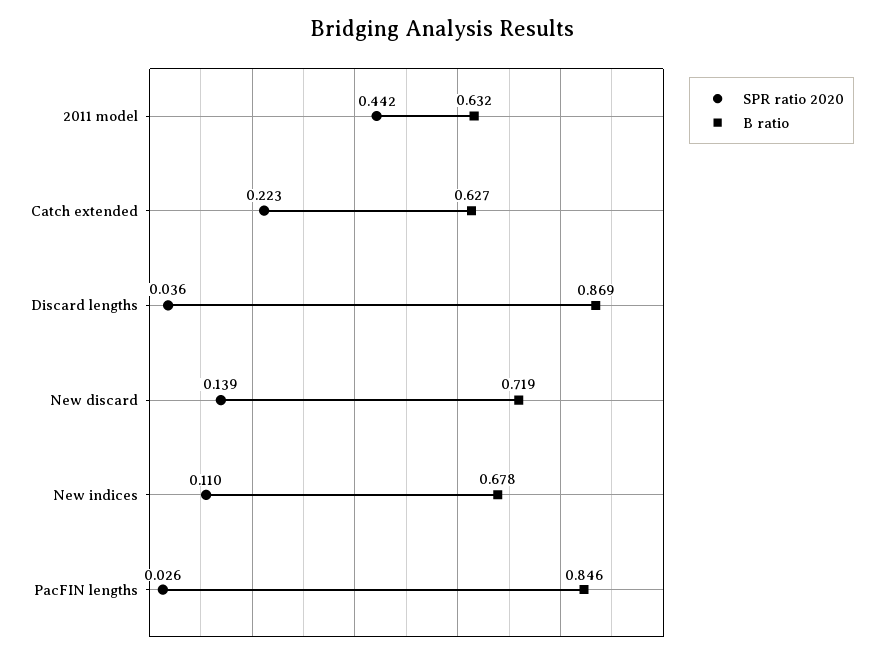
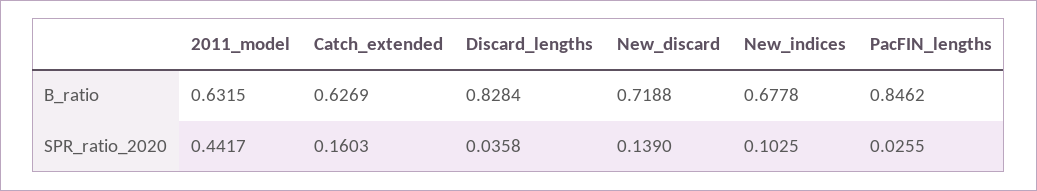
SPR ratio 2020, Catch extended: 0.223 -> 0.1603
B ratio, Discard lengths: 0.869 -> 0.8284
SPR ratio 2020, New indices: 0.11 -> 0.1025

